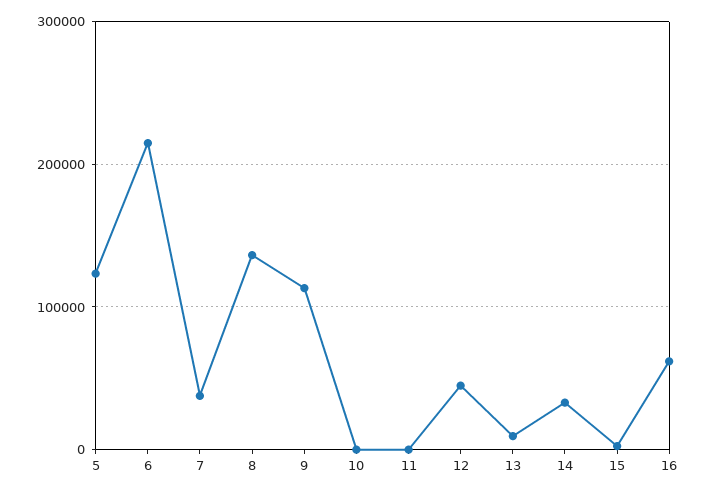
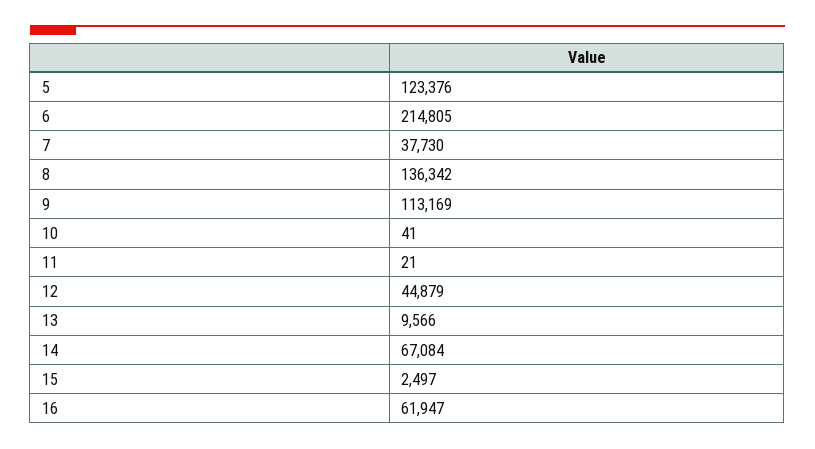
14: 30000 -> 67084

